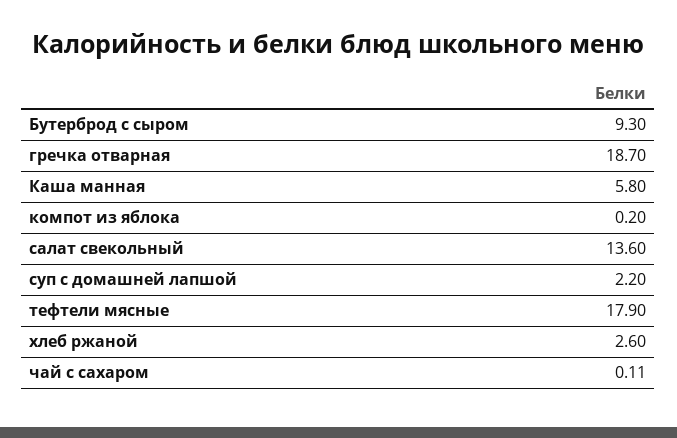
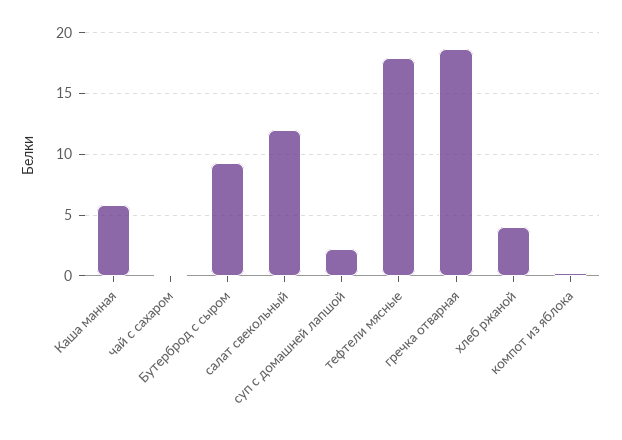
салат свекольный: 13.6 -> 12
хлеб ржаной: 2.6 -> 4

